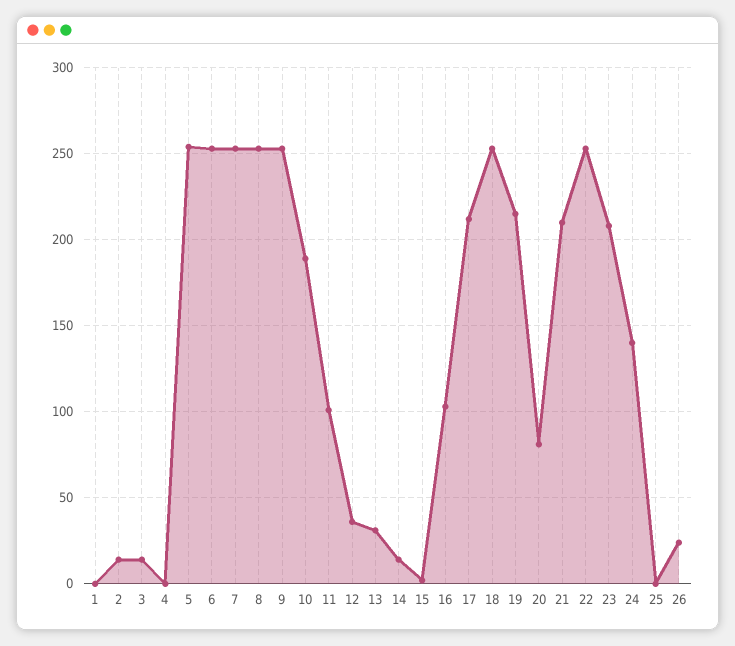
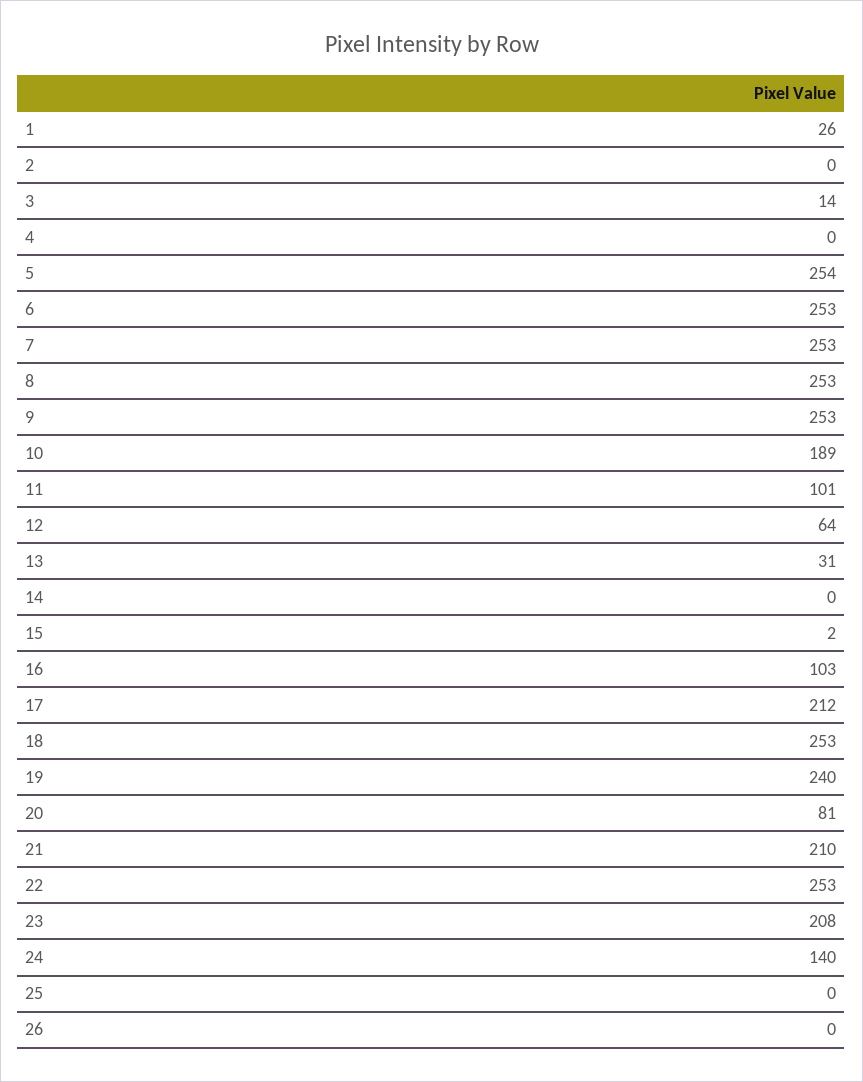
1: 0 -> 26
2: 15 -> 0
12: 35 -> 64
14: 15 -> 0
19: 215 -> 240
26: 25 -> 0

